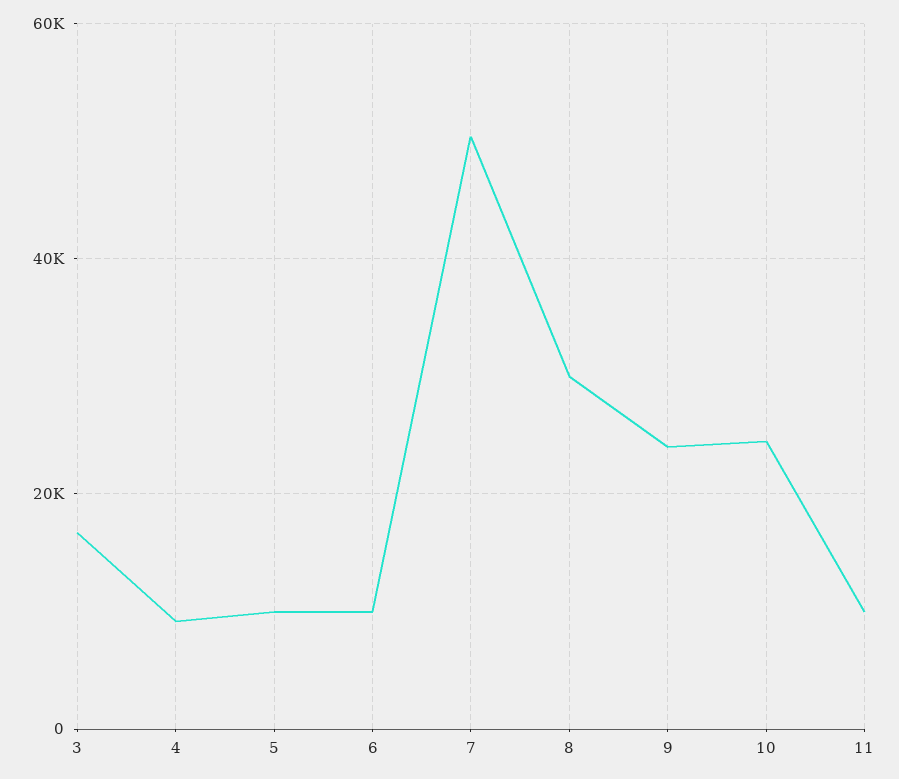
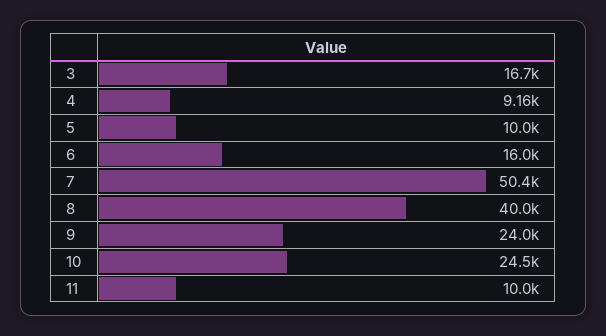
6: 10000 -> 16000
8: 30000 -> 40000

